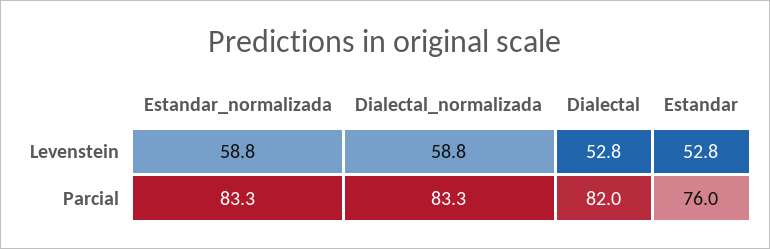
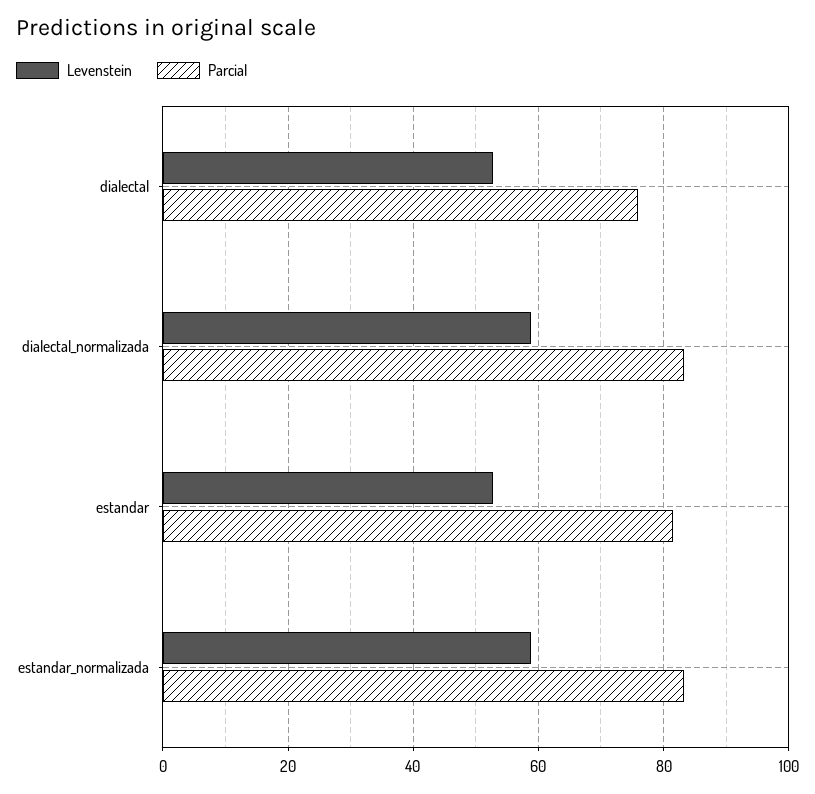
Parcial, Dialectal: 82 -> 76
Parcial, Estandar: 76 -> 82

